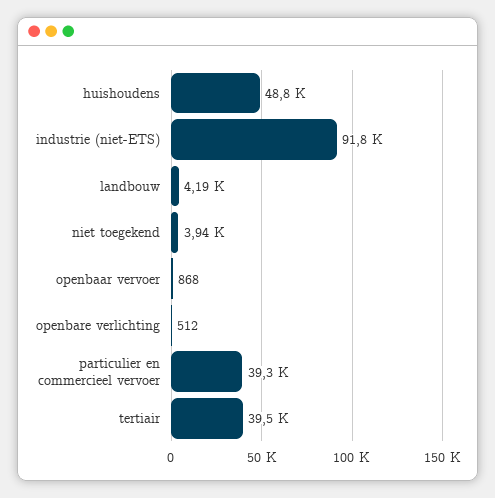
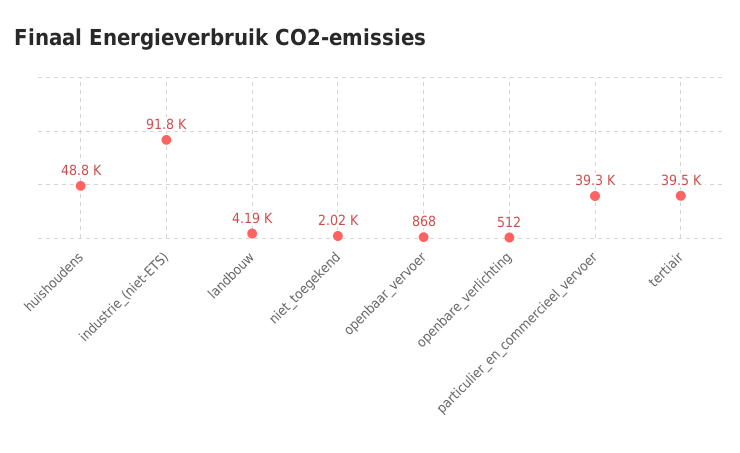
niet toegekend: 3940 -> 2020

